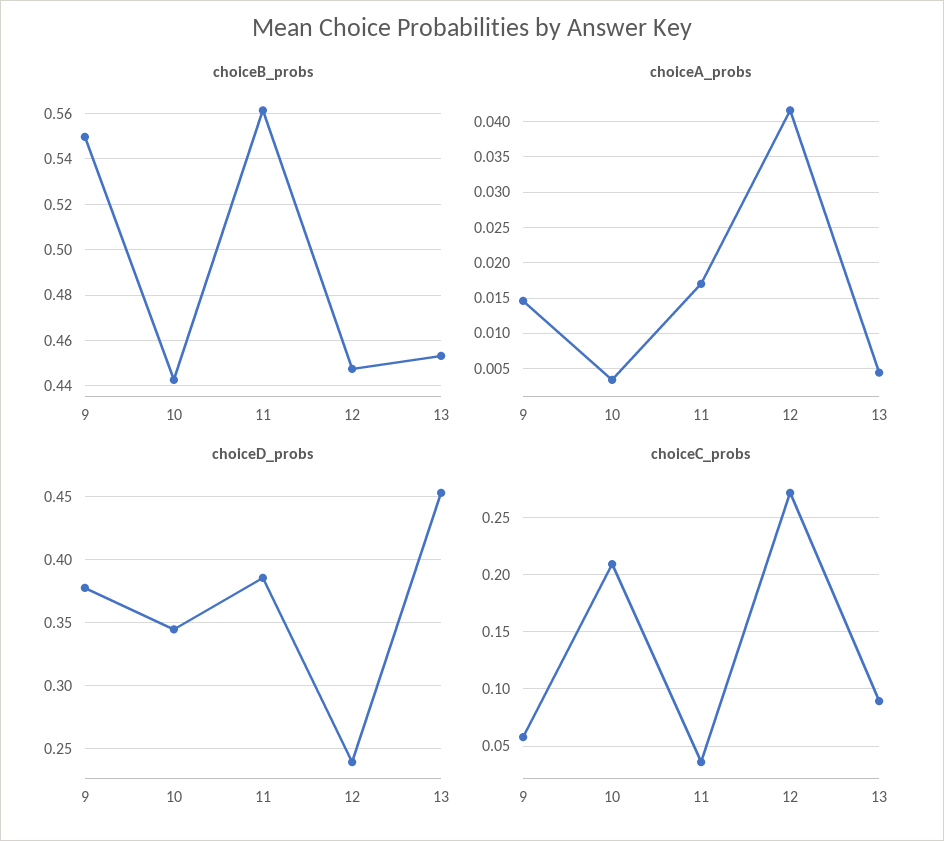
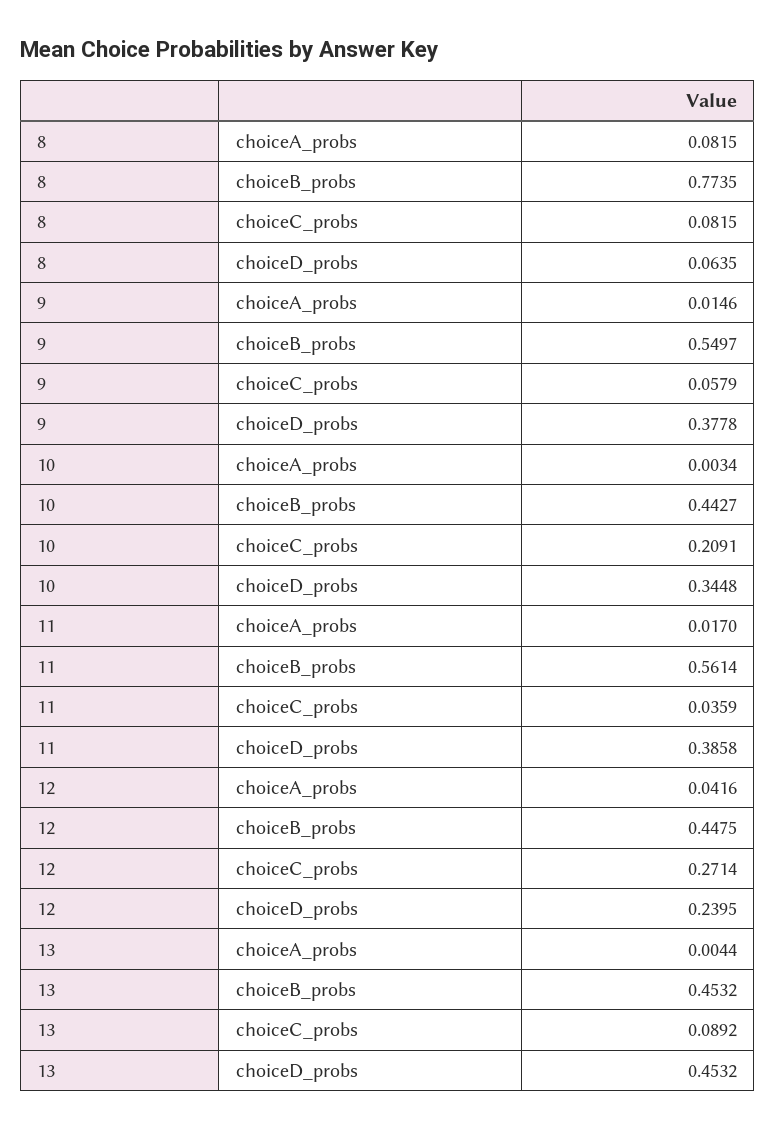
choiceA_probs, 8: none -> 0.0815
choiceB_probs, 8: none -> 0.7735
choiceC_probs, 8: none -> 0.0815
choiceD_probs, 8: none -> 0.0635

